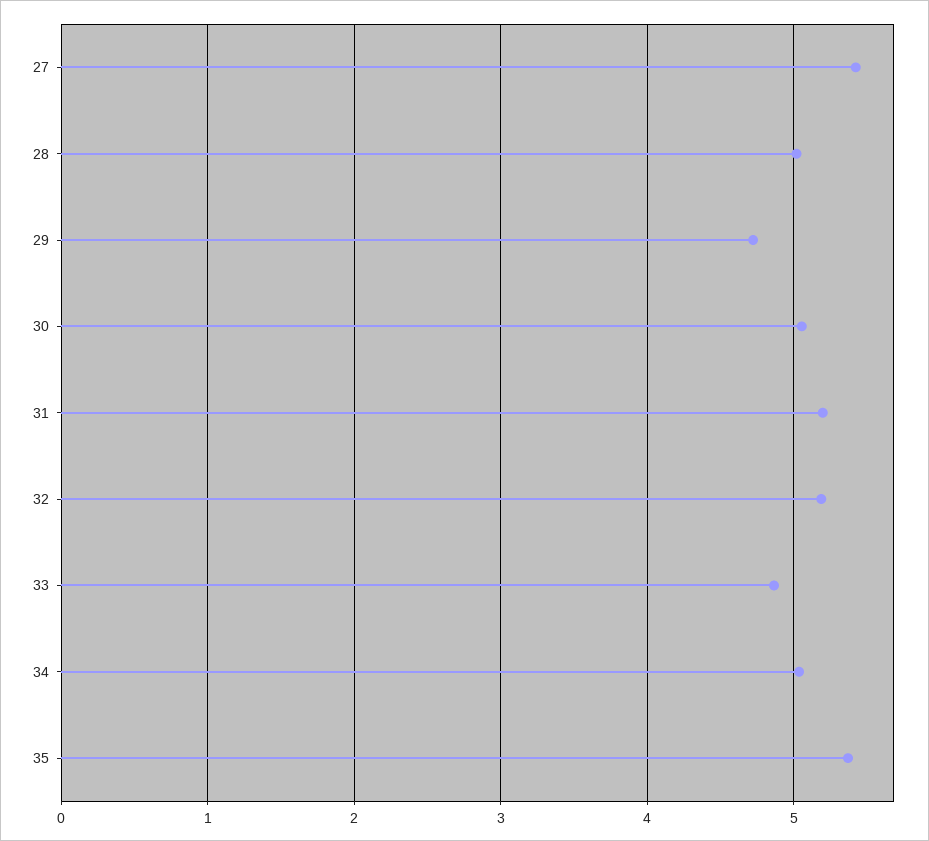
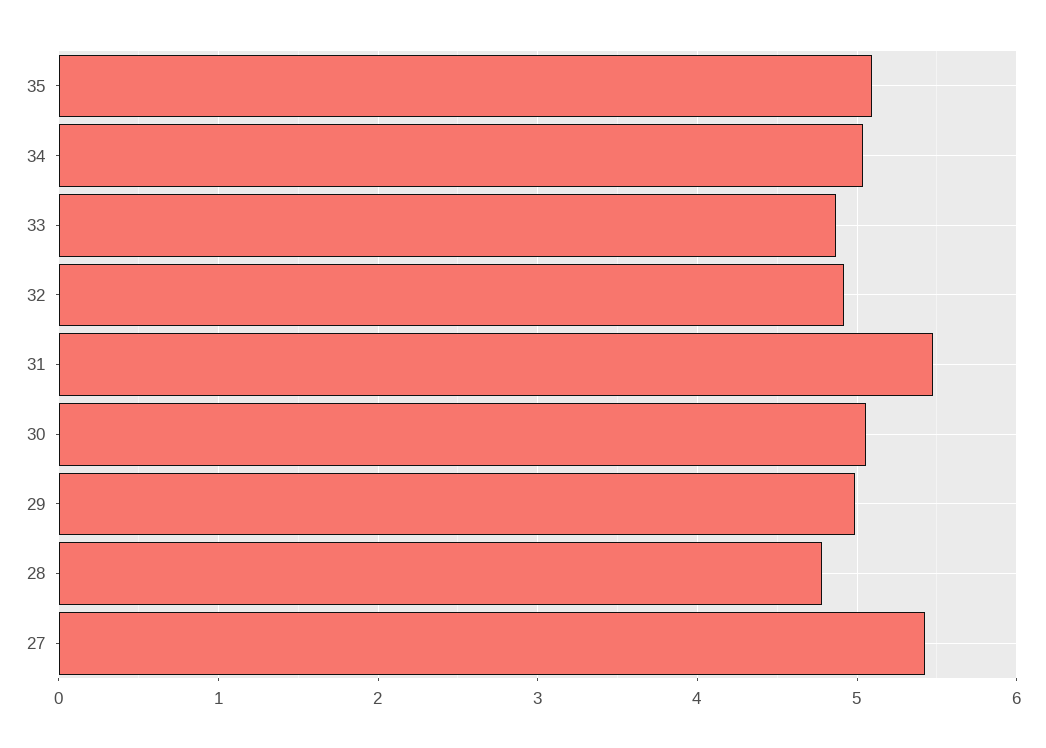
28: 5 -> 4.8
29: 4.7 -> 5
31: 5.2 -> 5.5
32: 5.2 -> 4.9
35: 5.4 -> 5.1

